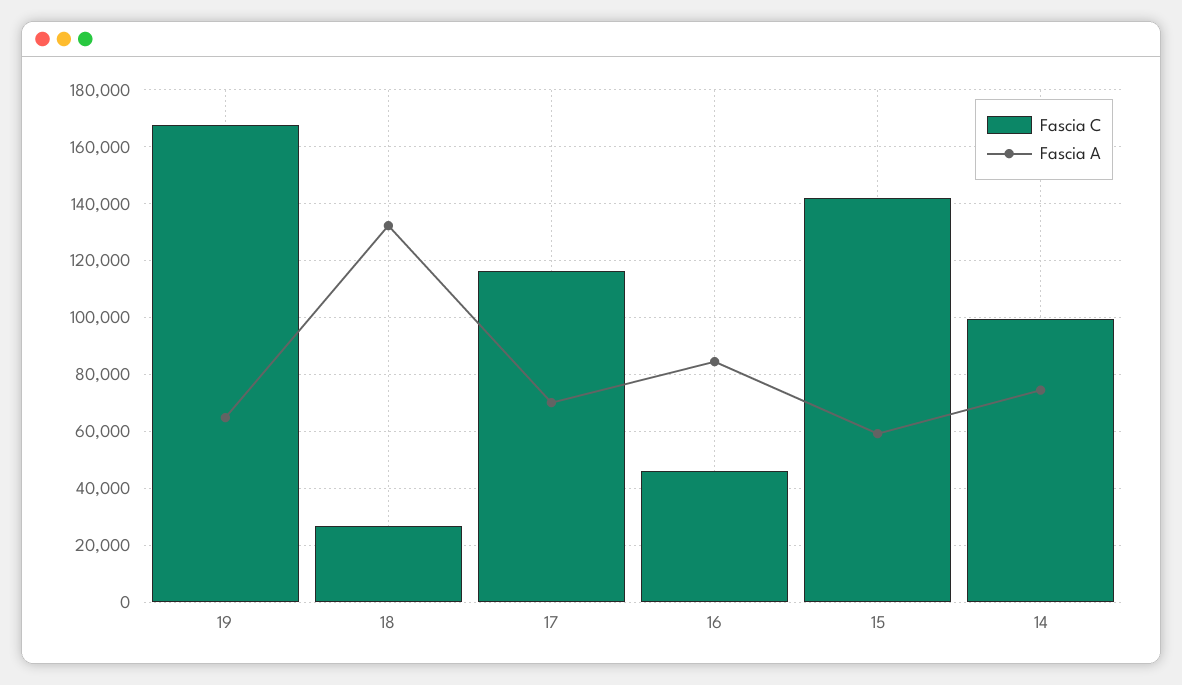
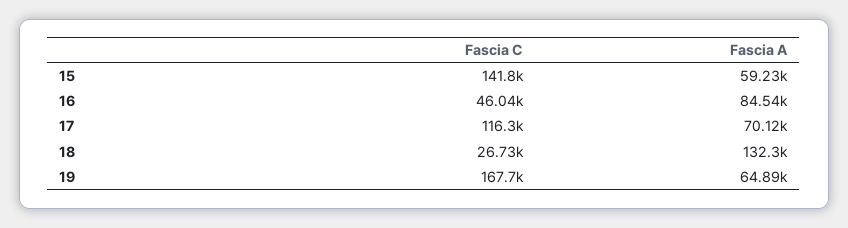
Fascia C, 14: 100000 -> none
Fascia A, 14: 75000 -> none

